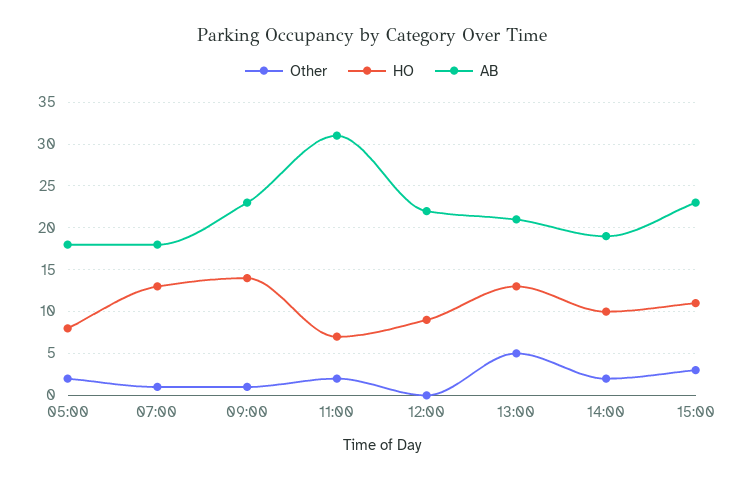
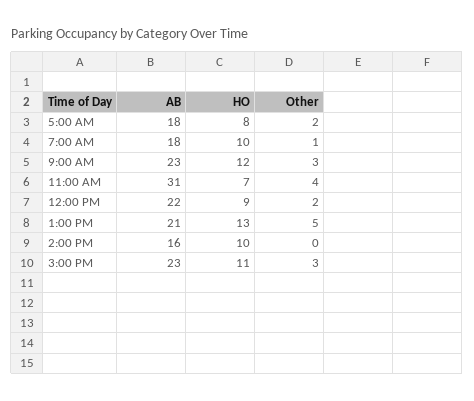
HO, 07:00: 13 -> 10
Other, 09:00: 1 -> 3
HO, 09:00: 14 -> 12
Other, 11:00: 2 -> 4
Other, 12:00: 0 -> 2
Other, 14:00: 2 -> 0
AB, 14:00: 19 -> 16

